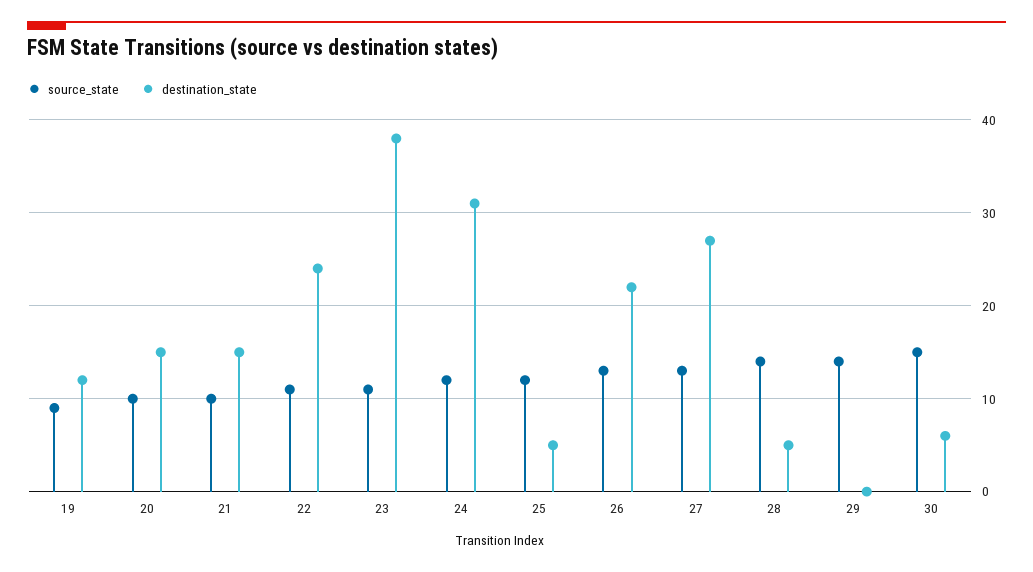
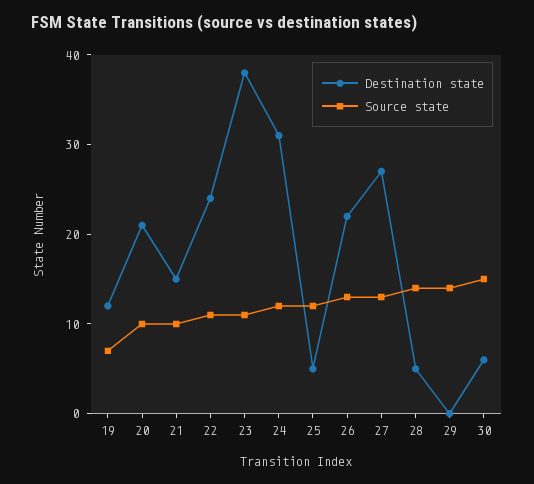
source_state, 19: 9 -> 7
destination_state, 20: 15 -> 21

